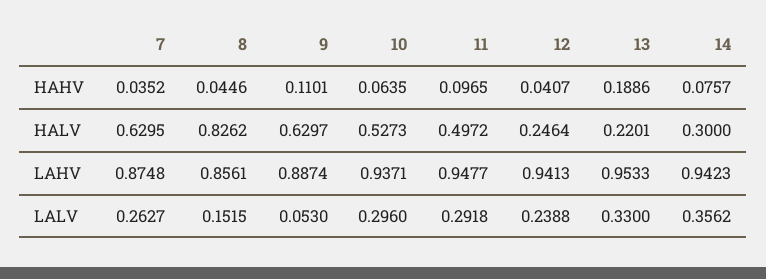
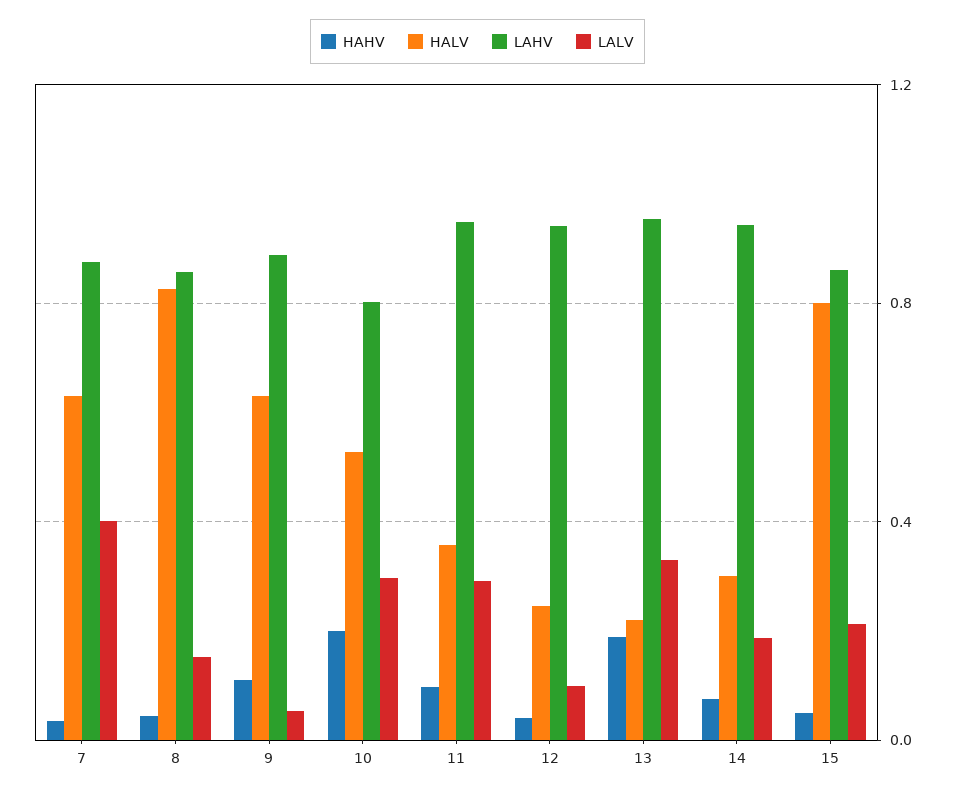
HAHV, 10: 0.0635 -> 0.2
HALV, 11: 0.4972 -> 0.35
LAHV, 10: 0.9371 -> 0.8
LALV, 7: 0.2627 -> 0.4
LALV, 12: 0.2388 -> 0.1
LALV, 14: 0.3562 -> 0.2
HAHV, 15: none -> 0.05
HALV, 15: none -> 0.8
LAHV, 15: none -> 0.85
LALV, 15: none -> 0.2

